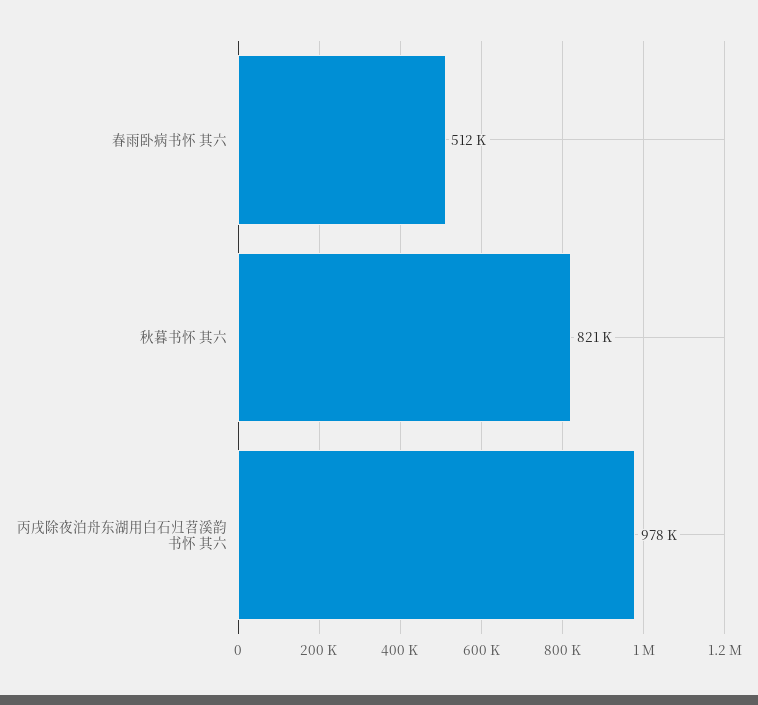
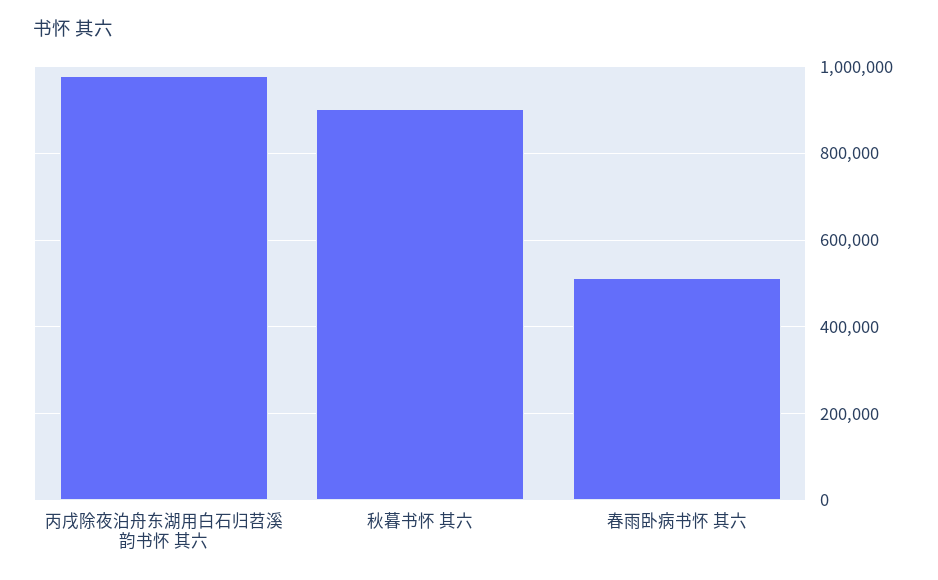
秋暮书怀 其六: 821000 -> 900000

